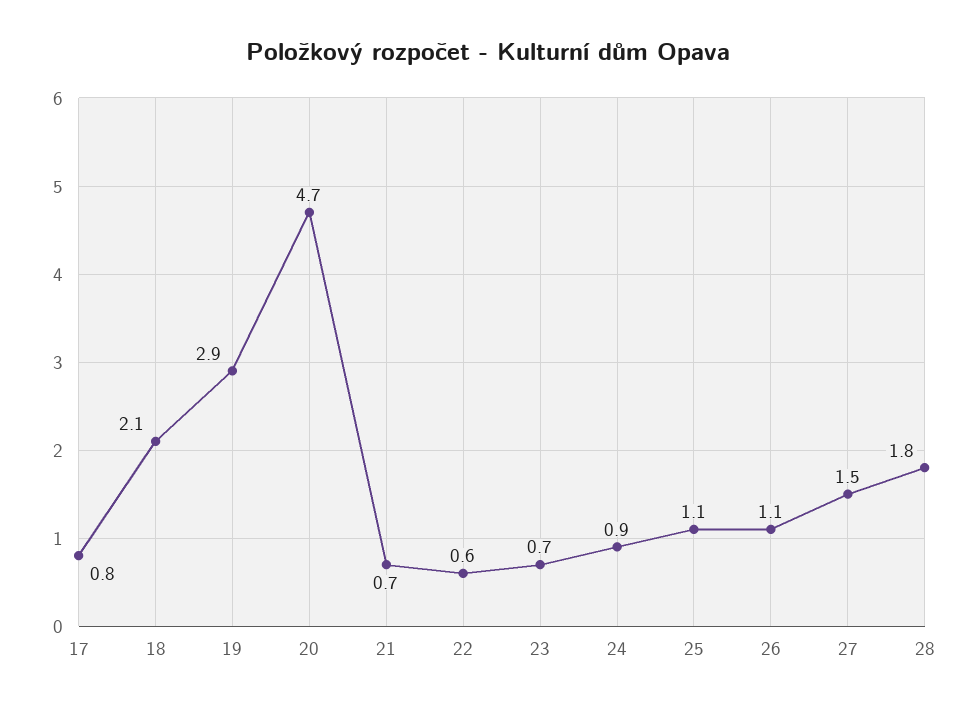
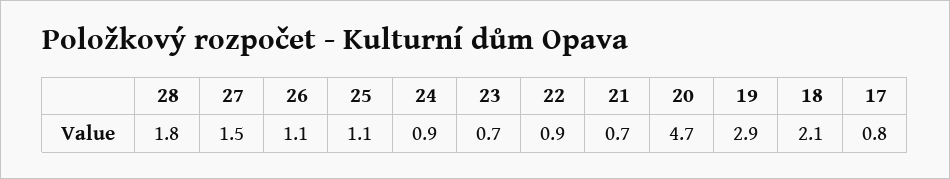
22: 0.6 -> 0.9

